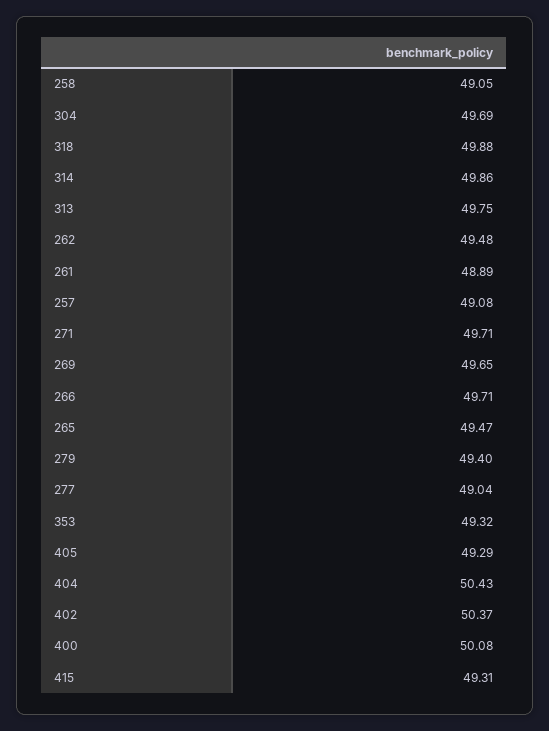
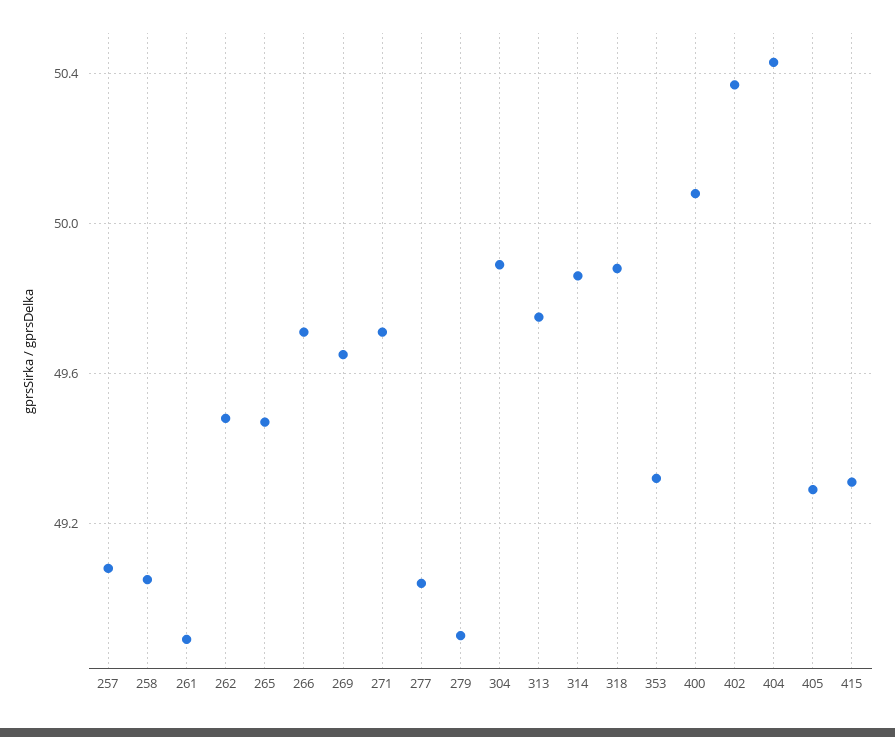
304: 49.69 -> 49.9
279: 49.4 -> 48.9

